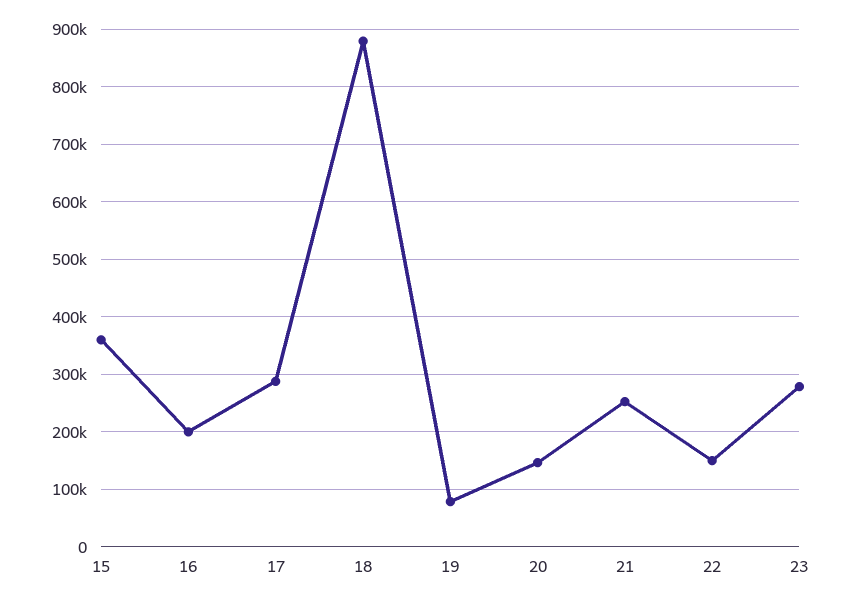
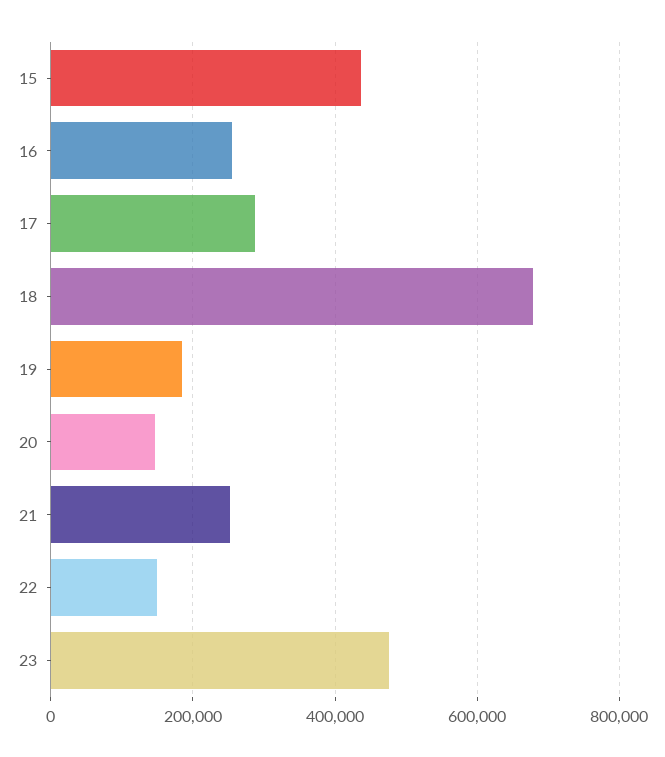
15: 360000 -> 440000
16: 200000 -> 260000
18: 880000 -> 680000
19: 80000 -> 180000
23: 280000 -> 480000

